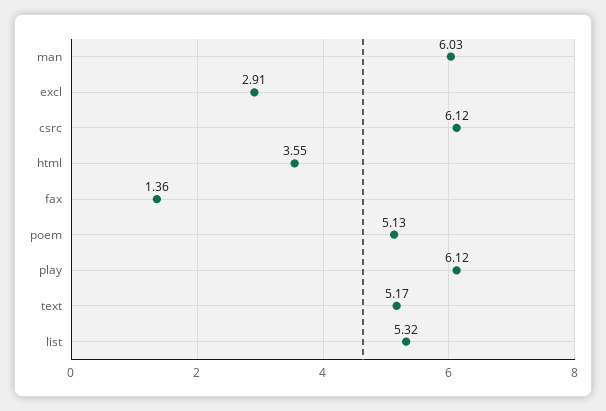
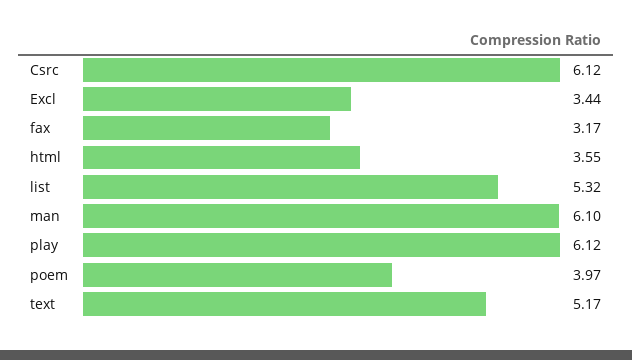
man: 6.03 -> 6.1
excl: 2.91 -> 3.44
fax: 1.36 -> 3.17
poem: 5.13 -> 3.97

